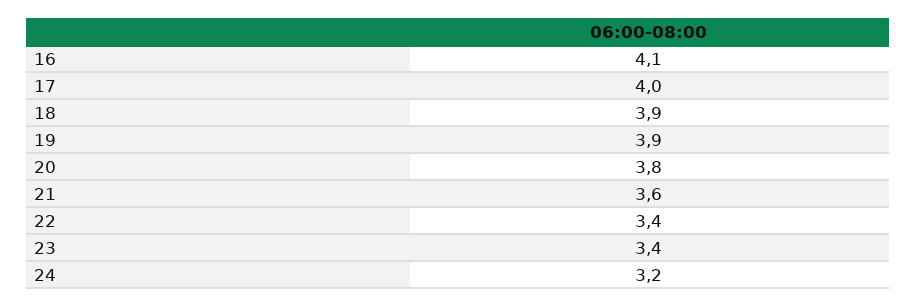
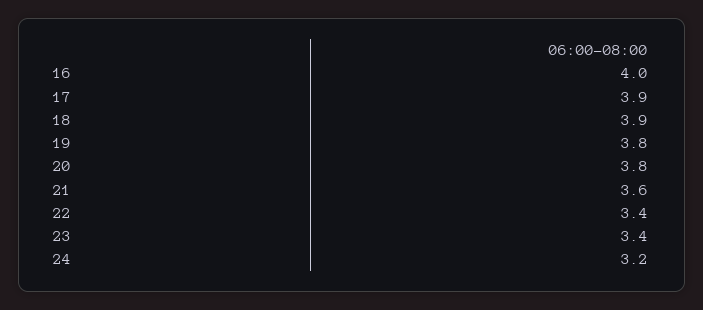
16: 4.1 -> 4
17: 4 -> 3.9
19: 3.9 -> 3.8

